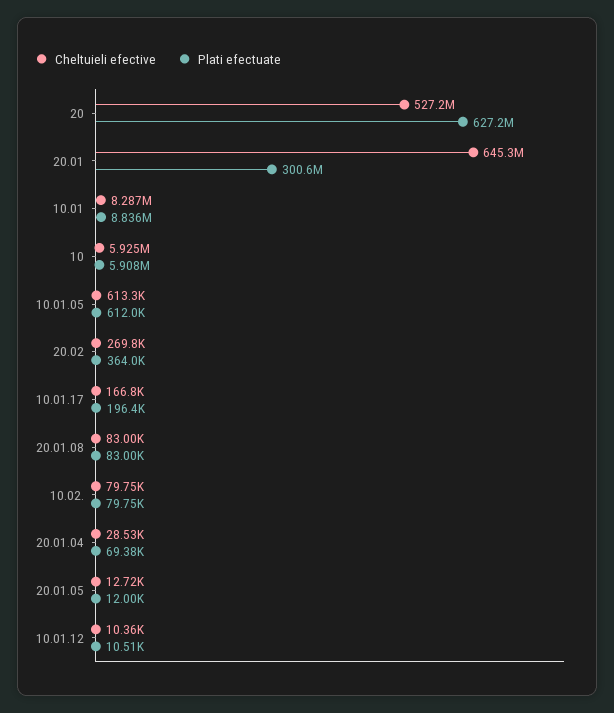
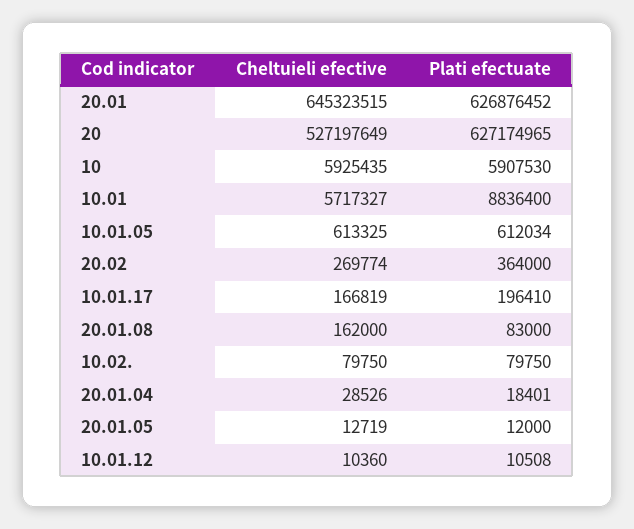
Plati efectuate, 20.01: 300600000 -> 626876452
Cheltuieli efective, 10.01: 8287000 -> 5717327
Cheltuieli efective, 20.01.08: 83000 -> 162000
Plati efectuate, 20.01.04: 69380 -> 18401

